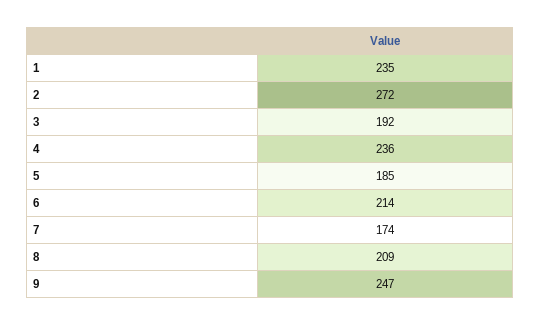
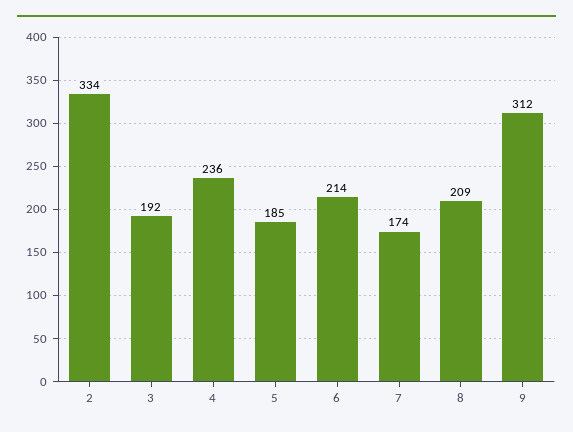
1: 235 -> none
2: 272 -> 334
9: 247 -> 312

